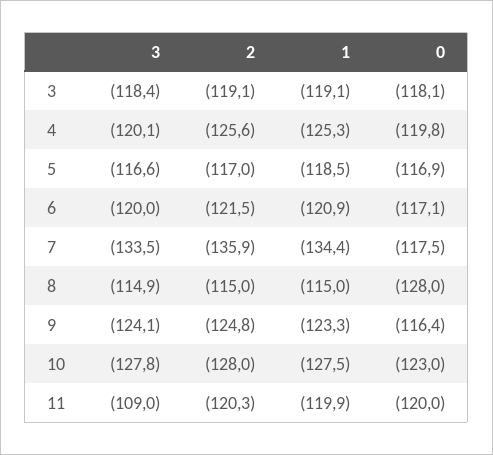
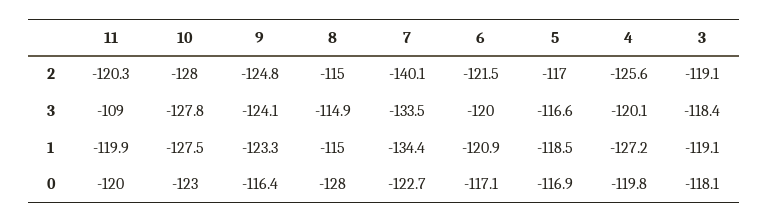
1, 4: -125.3 -> -127.2
2, 7: -135.9 -> -140.1
0, 7: -117.5 -> -122.7

